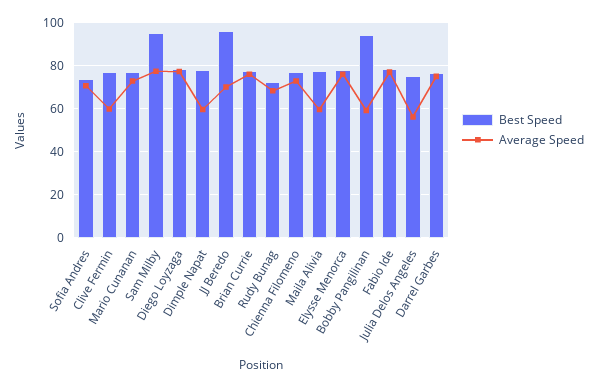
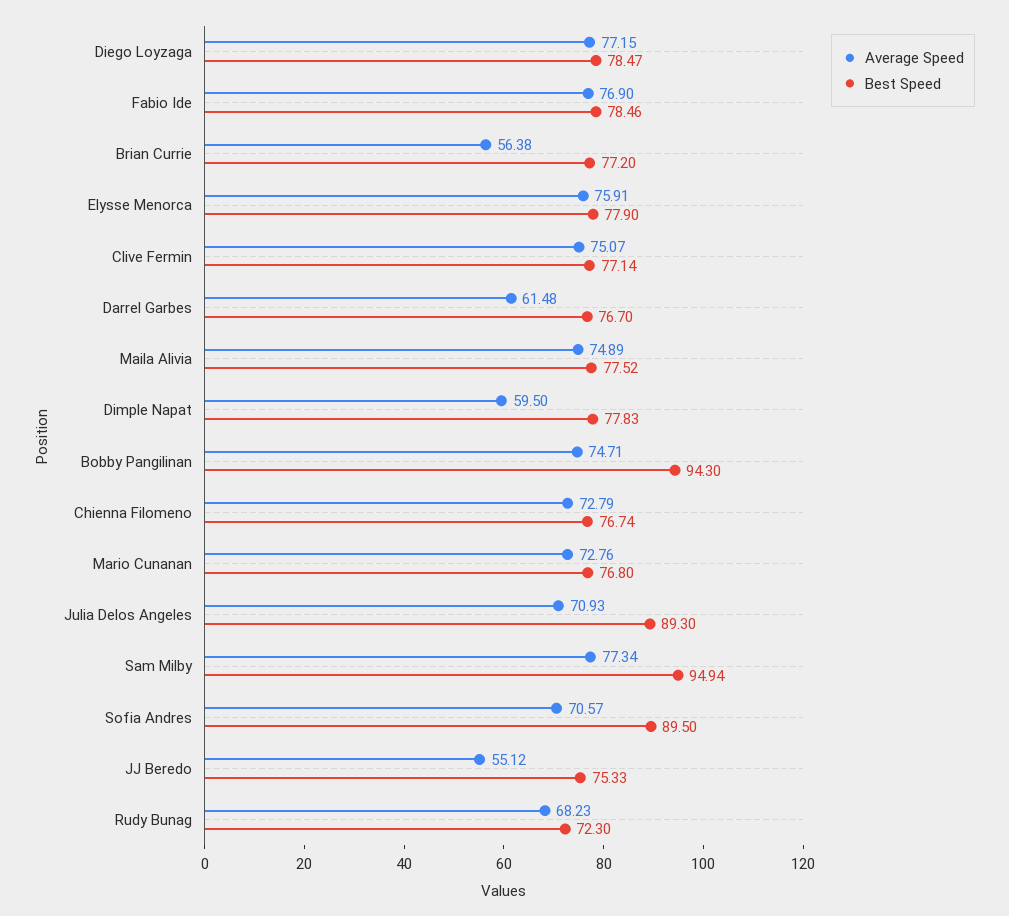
Best Speed, Sofia Andres: 75 -> 89.5
Average Speed, Clive Fermin: 60 -> 75.07
Best Speed, JJ Beredo: 95 -> 75.33
Average Speed, JJ Beredo: 70 -> 55.12
Average Speed, Brian Currie: 75 -> 56.38
Average Speed, Maila Alivia: 60 -> 74.89
Average Speed, Bobby Pangilinan: 60 -> 74.71
Best Speed, Julia Delos Angeles: 75 -> 89.3
Average Speed, Julia Delos Angeles: 55 -> 70.93
Average Speed, Darrel Garbes: 75 -> 61.48

